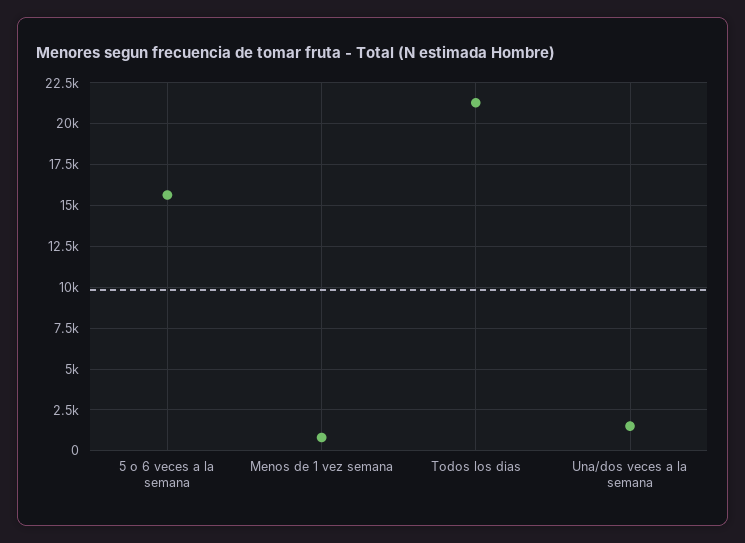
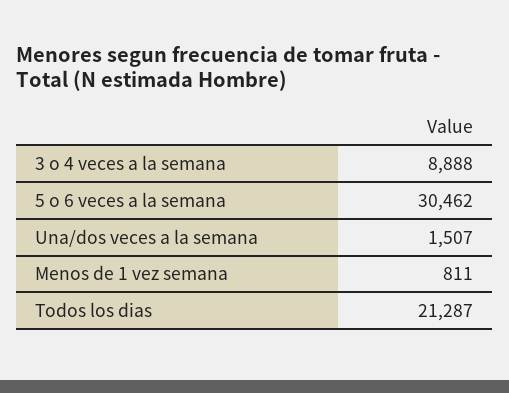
5 o 6 veces a la semana: 15500 -> 30462
3 o 4 veces a la semana: none -> 8888

